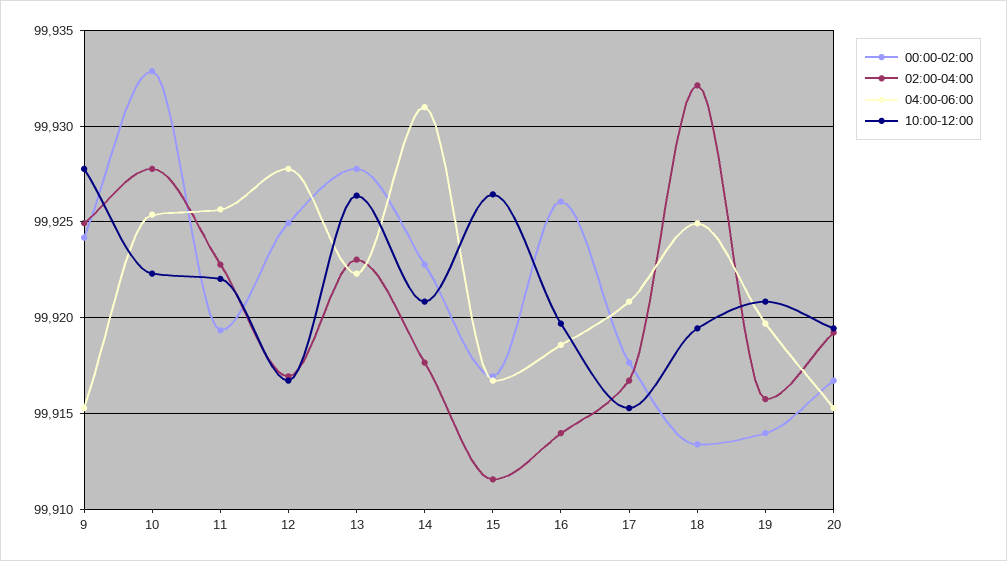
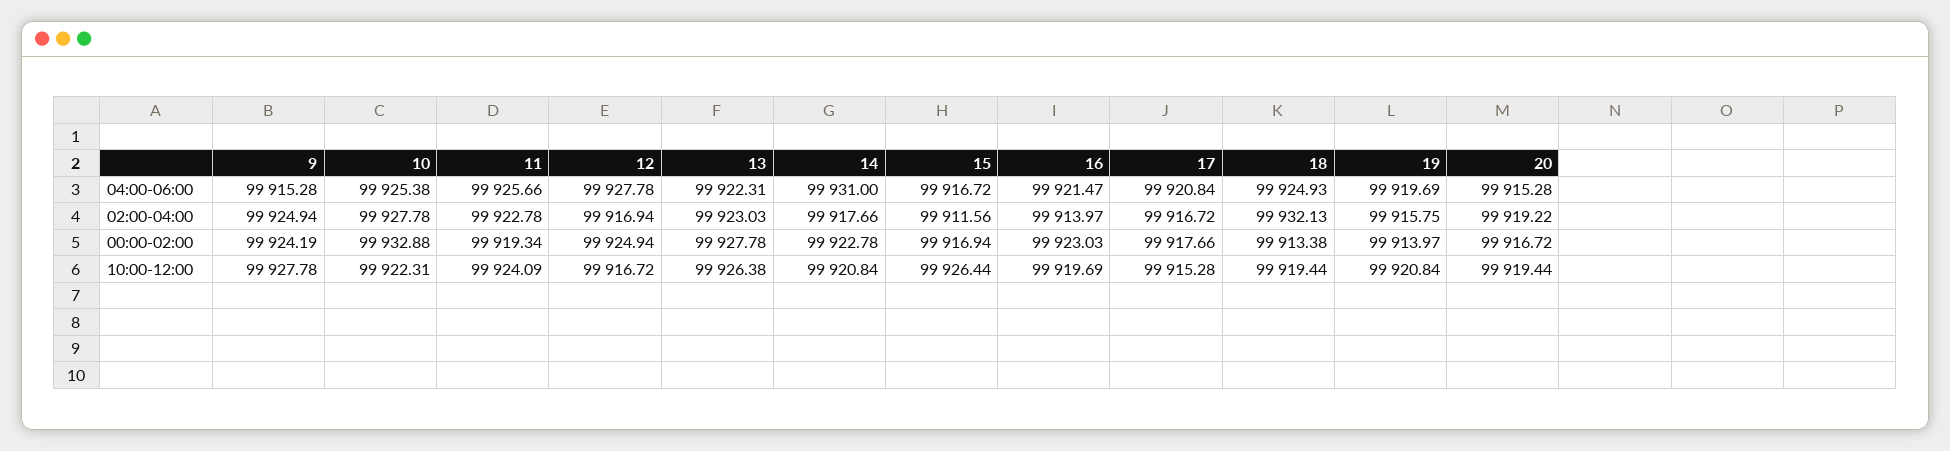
10:00-12:00, 11: 99922 -> 99924.09
00:00-02:00, 16: 99926 -> 99923.03
04:00-06:00, 16: 99918.5 -> 99921.47

